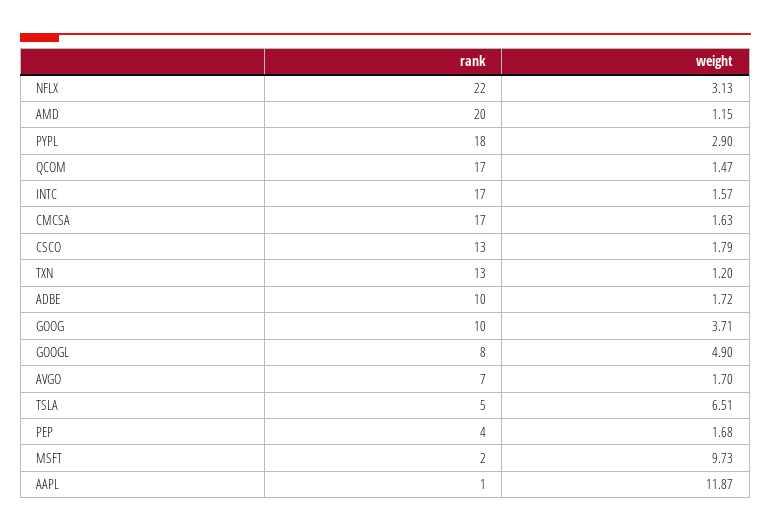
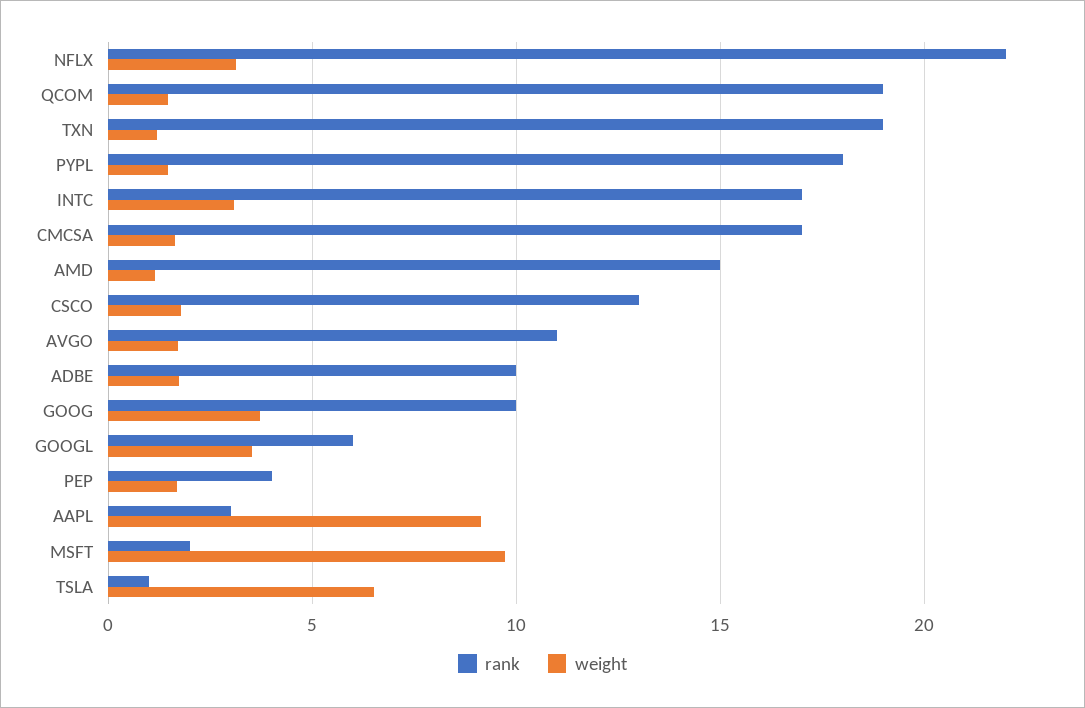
rank, AMD: 20 -> 15
weight, PYPL: 2.9 -> 1.5
rank, QCOM: 17 -> 19
weight, INTC: 1.57 -> 3
rank, TXN: 13 -> 19
rank, GOOGL: 8 -> 6
weight, GOOGL: 4.9 -> 3.5
rank, AVGO: 7 -> 11
rank, TSLA: 5 -> 1
rank, AAPL: 1 -> 3
weight, AAPL: 11.87 -> 9

